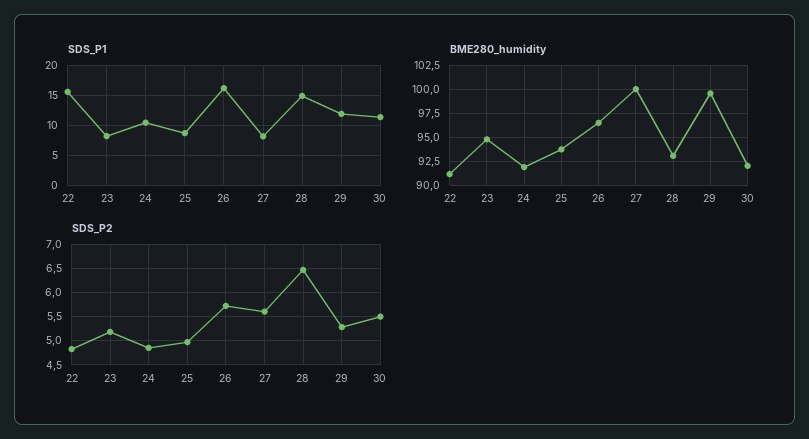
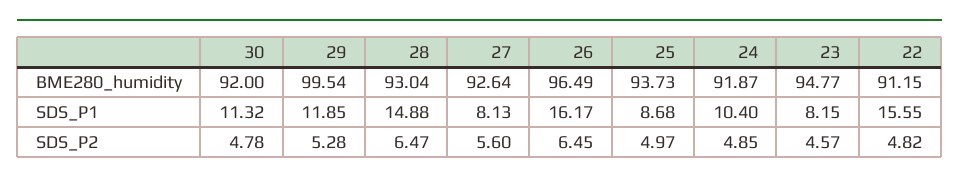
BME280_humidity, 27: 100 -> 92.64
SDS_P2, 23: 5.25 -> 4.57
SDS_P2, 26: 5.75 -> 6.45
SDS_P2, 30: 5.5 -> 4.78

